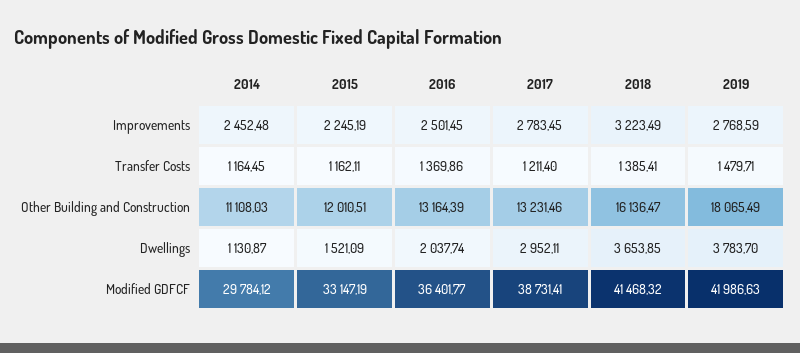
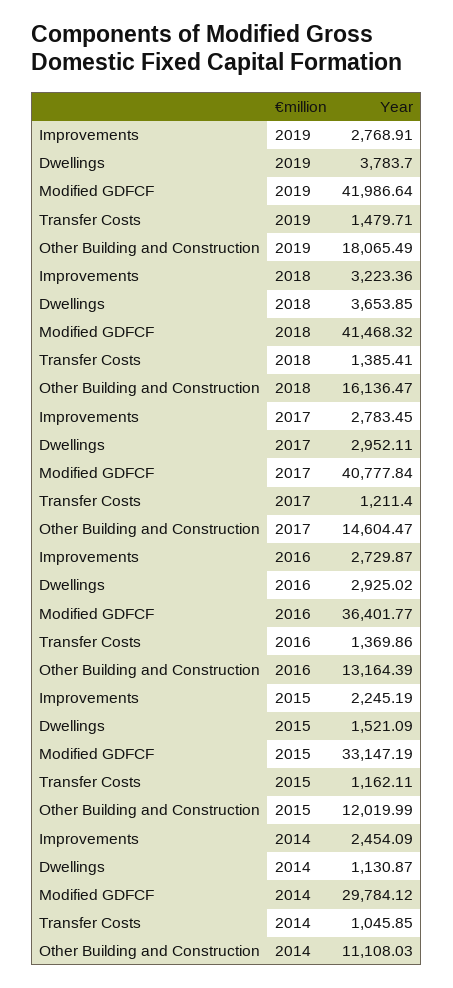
2014, Improvements: 2452.48 -> 2454.09
2016, Improvements: 2501.45 -> 2729.87
2018, Improvements: 3223.49 -> 3223.36
2019, Improvements: 2768.59 -> 2768.91
2014, Transfer Costs: 1164.45 -> 1045.85
2015, Other Building and Construction: 12010.51 -> 12019.99
2017, Other Building and Construction: 13231.46 -> 14604.47
2016, Dwellings: 2037.74 -> 2925.02
2017, Modified GDFCF: 38731.41 -> 40777.84
2019, Modified GDFCF: 41986.63 -> 41986.64

